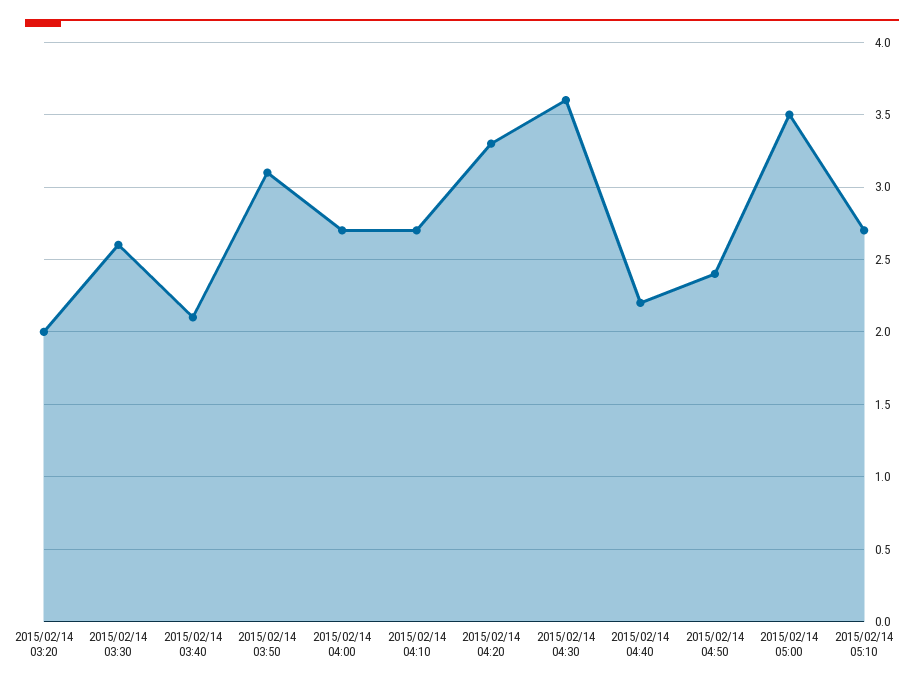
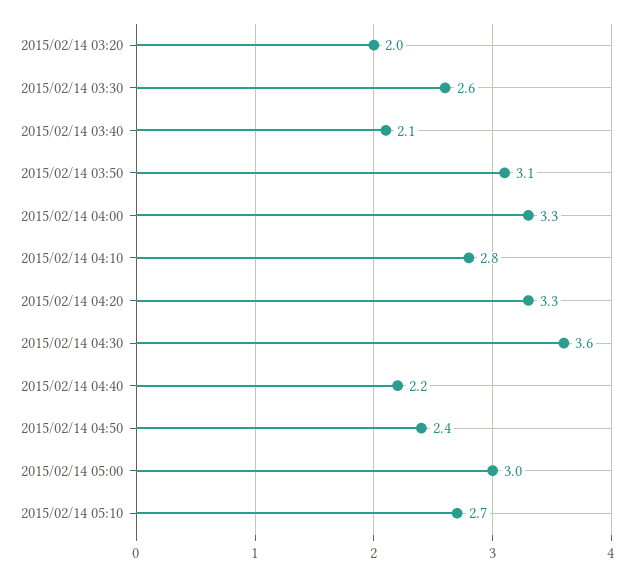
2015/02/14 04:00: 2.7 -> 3.3
2015/02/14 04:10: 2.7 -> 2.8
2015/02/14 05:00: 3.5 -> 3

